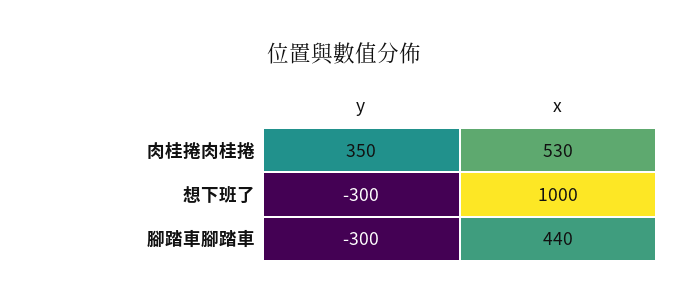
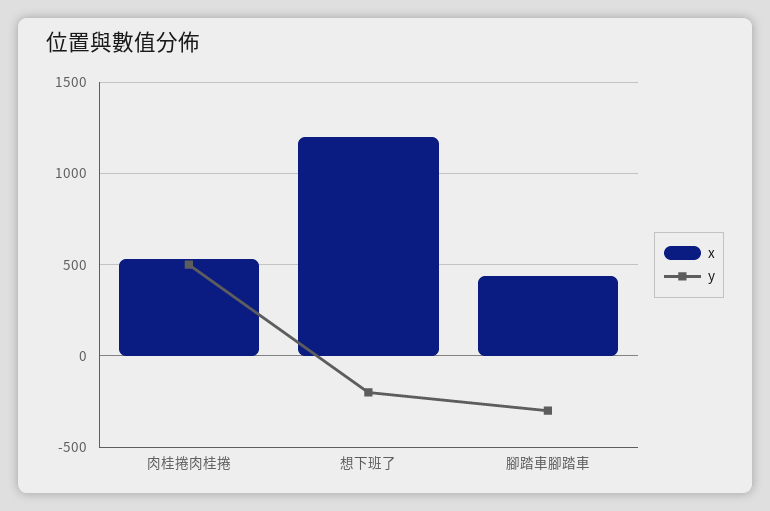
y, 肉桂捲肉桂捲: 350 -> 500
y, 想下班了: -300 -> -200
x, 想下班了: 1000 -> 1200

